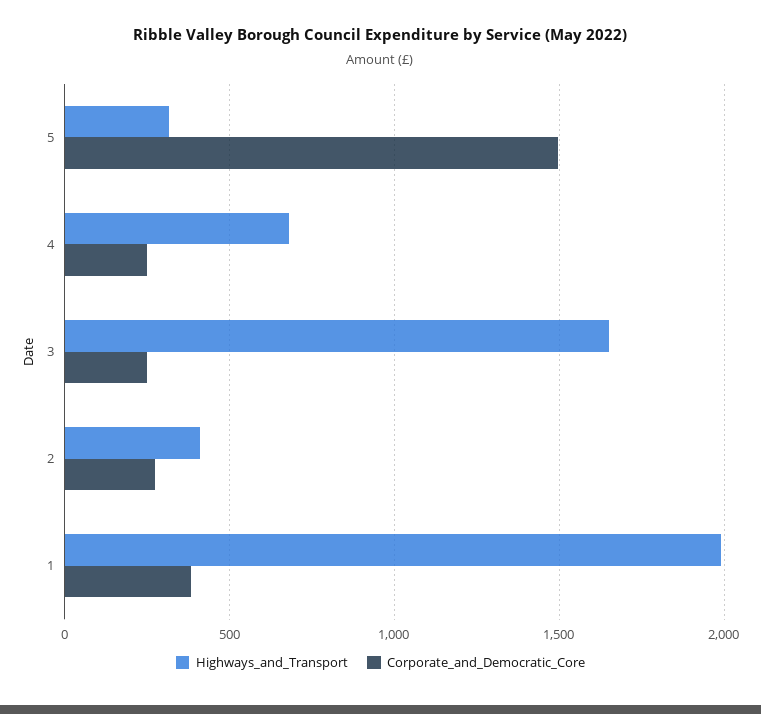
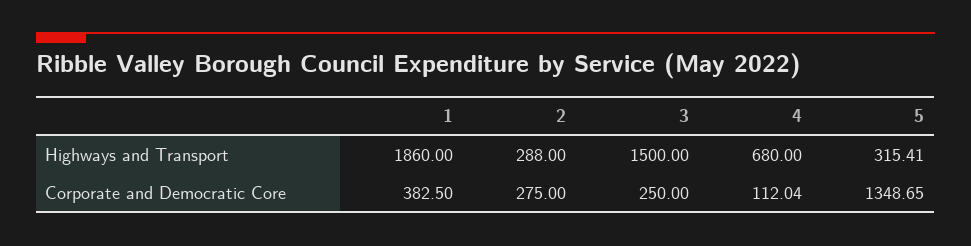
Corporate_and_Democratic_Core, 5: 1500 -> 1348.65
Corporate_and_Democratic_Core, 4: 250 -> 112.04
Highways_and_Transport, 3: 1650 -> 1500
Highways_and_Transport, 2: 400 -> 288
Highways_and_Transport, 1: 2000 -> 1860

